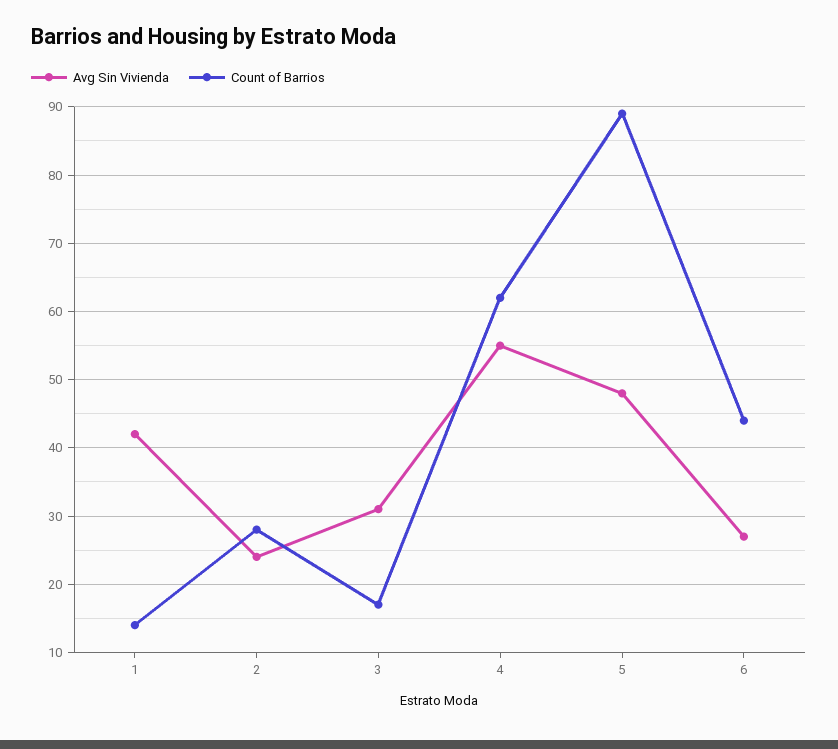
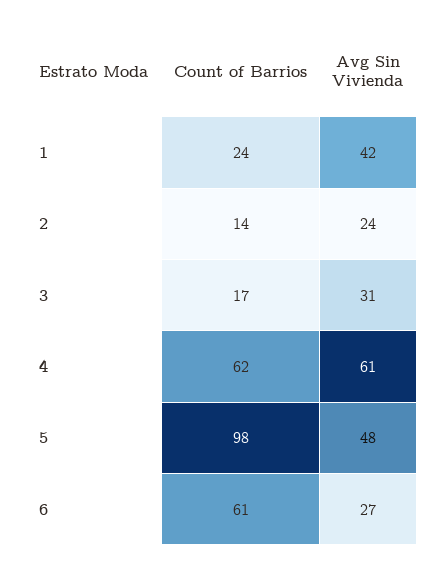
Count of Barrios, 1: 14 -> 24
Count of Barrios, 2: 28 -> 14
Avg Sin Vivienda, 4: 55 -> 61
Count of Barrios, 5: 89 -> 98
Count of Barrios, 6: 44 -> 61

